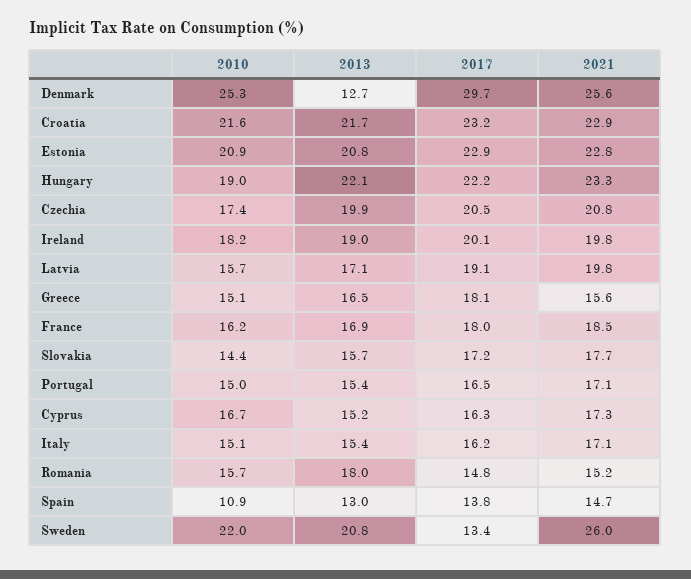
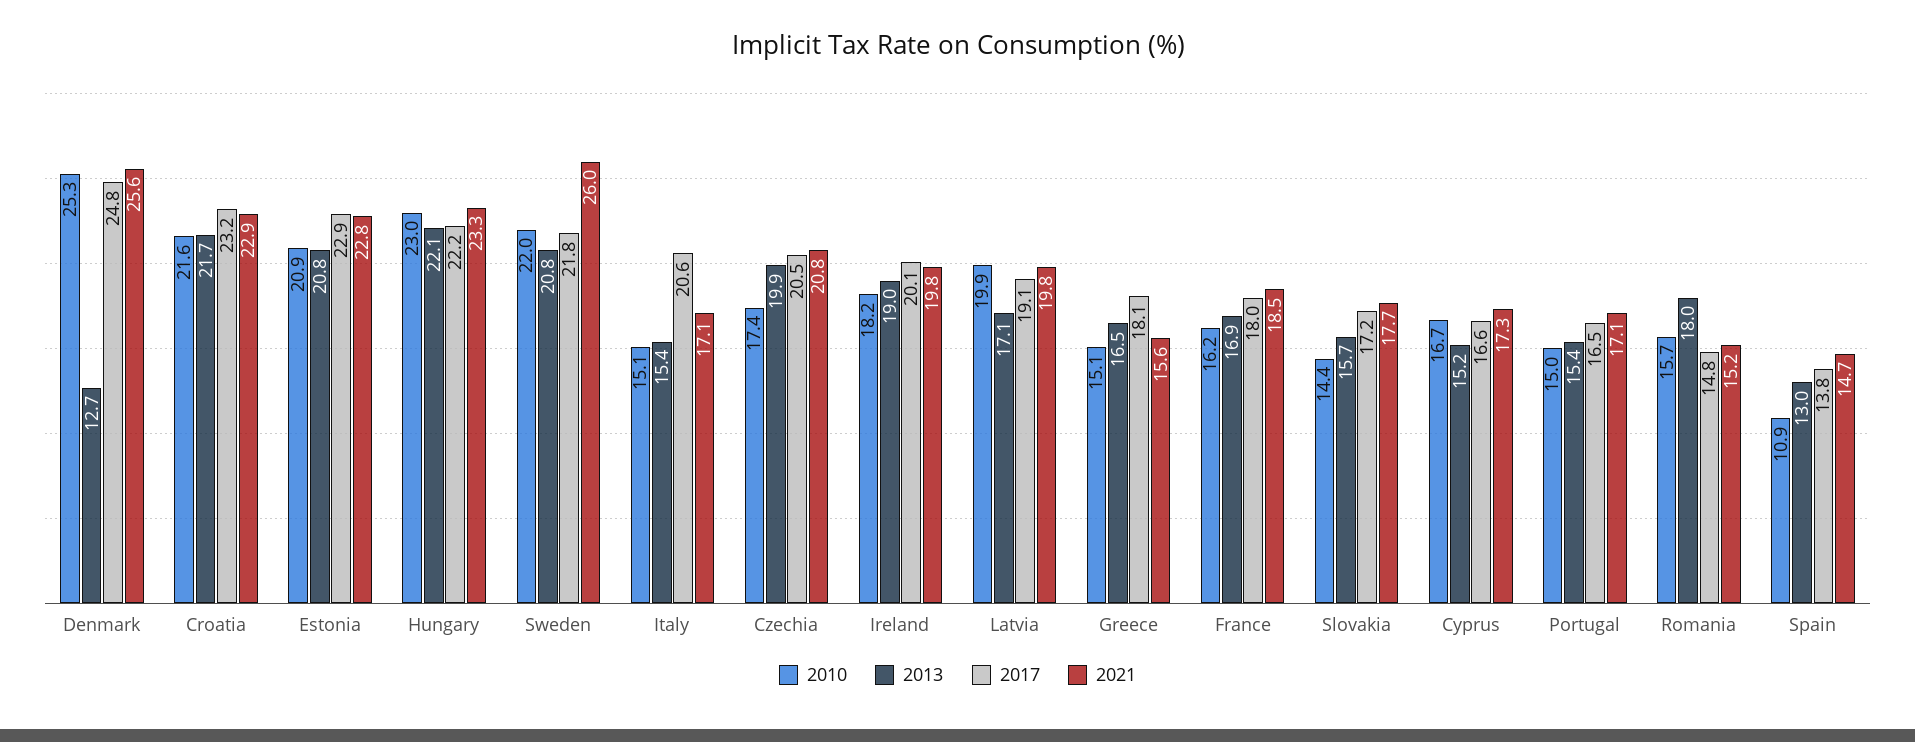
2017, Denmark: 29.7 -> 24.8
2010, Hungary: 19 -> 23
2010, Latvia: 15.7 -> 19.9
2017, Cyprus: 16.3 -> 16.6
2017, Italy: 16.2 -> 20.6
2017, Sweden: 13.4 -> 21.8

